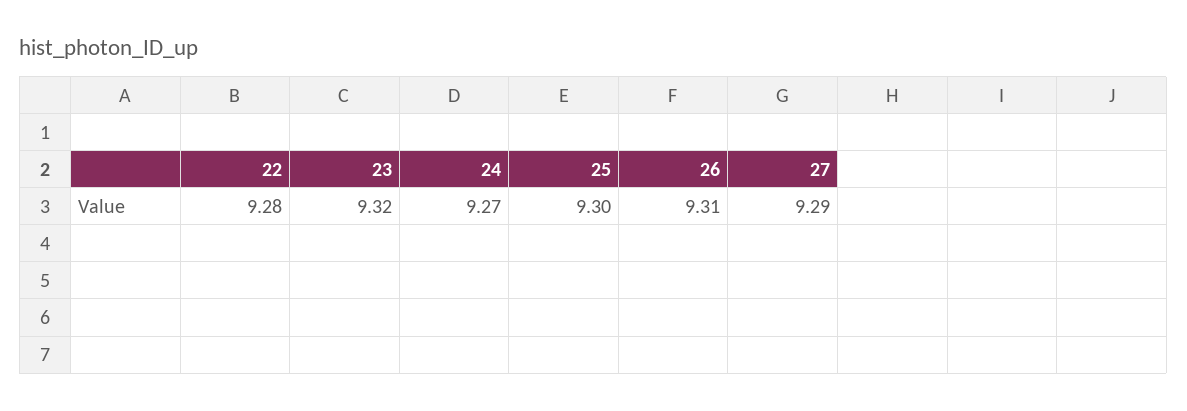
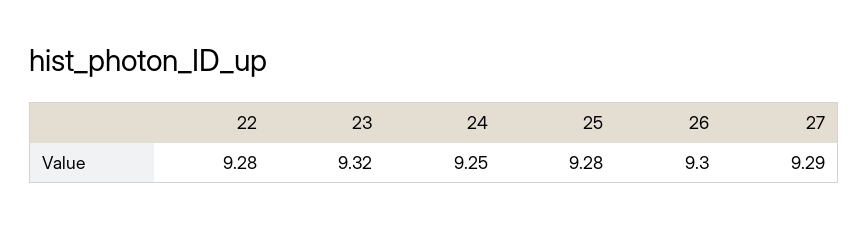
24: 9.27 -> 9.25
25: 9.3 -> 9.28
26: 9.31 -> 9.3

